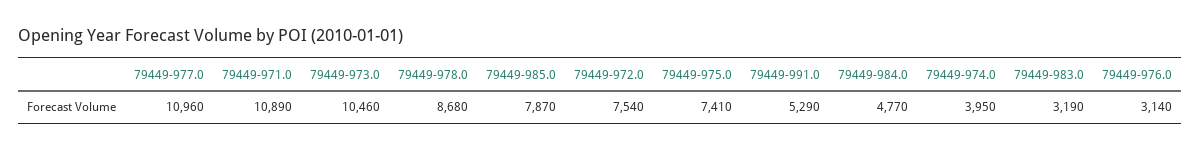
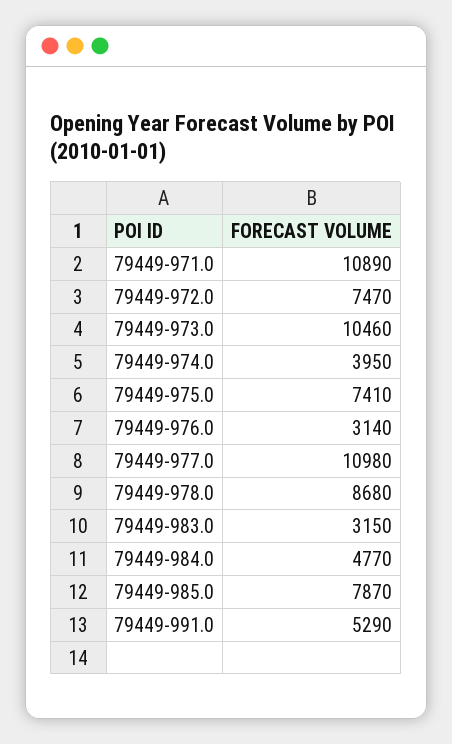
79449-977.0: 10960 -> 10980
79449-972.0: 7540 -> 7470
79449-983.0: 3190 -> 3150

